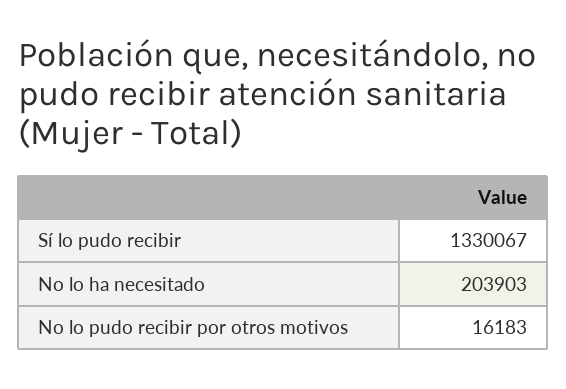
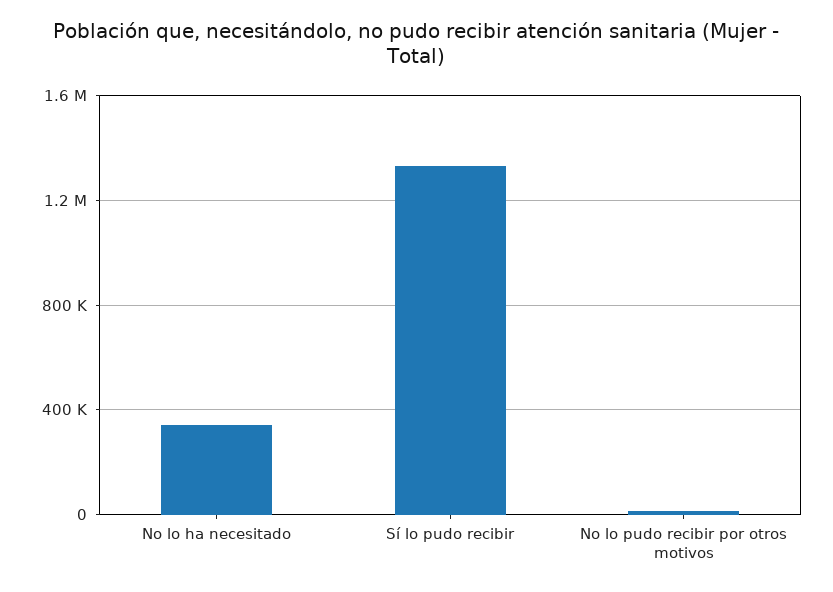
No lo ha necesitado: 203903 -> 350000

